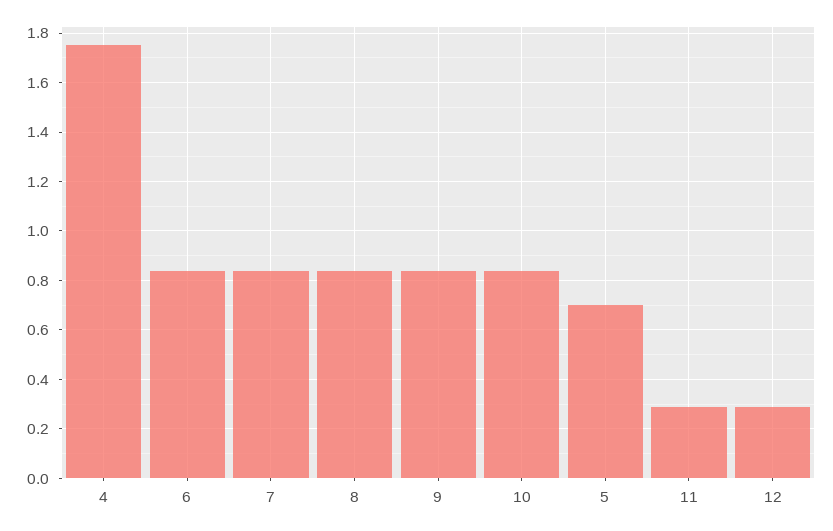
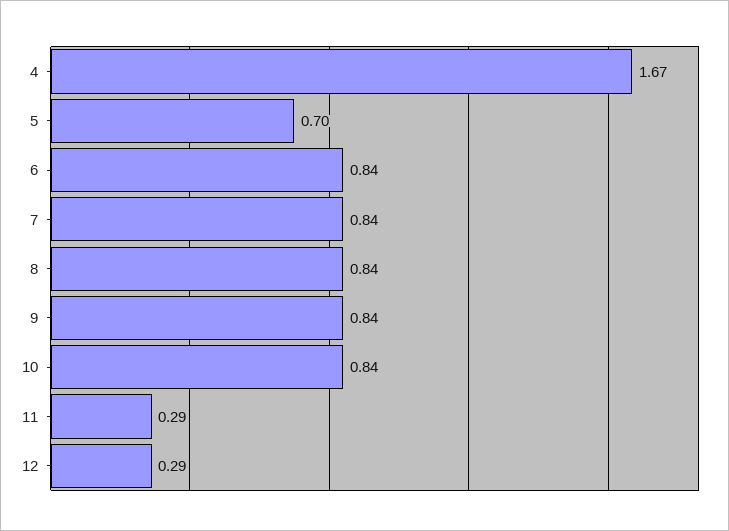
4: 1.75 -> 1.67

